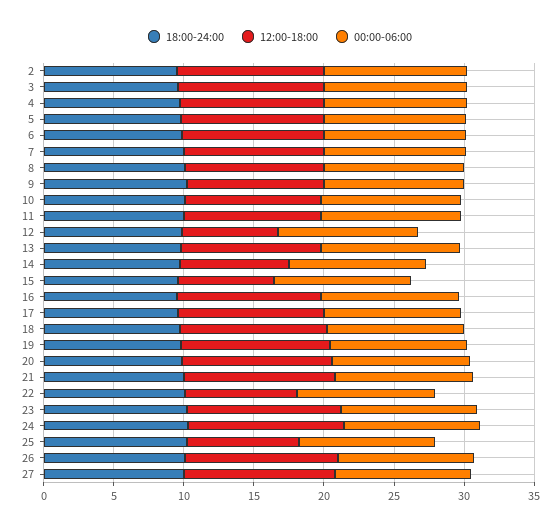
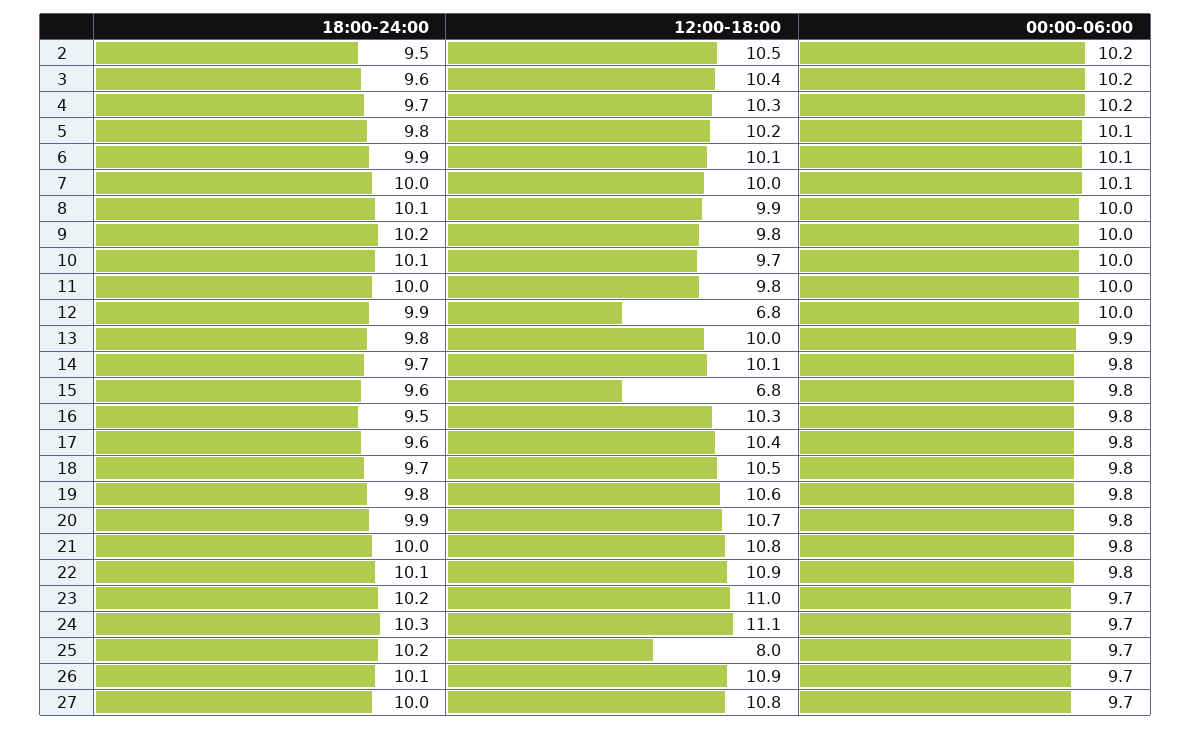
12:00-18:00, 14: 8 -> 10.1
12:00-18:00, 22: 8 -> 10.9

